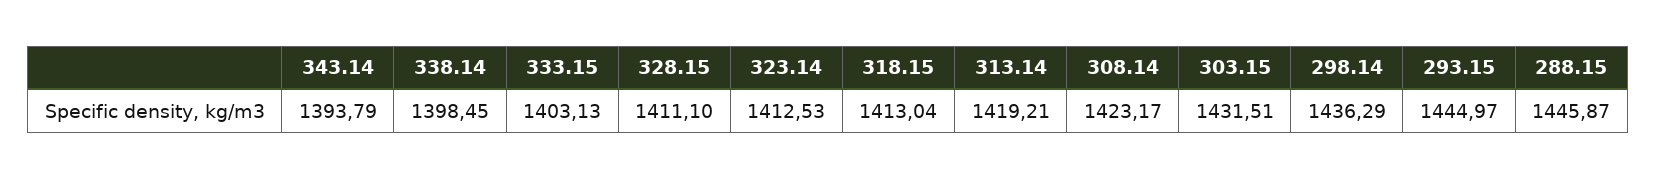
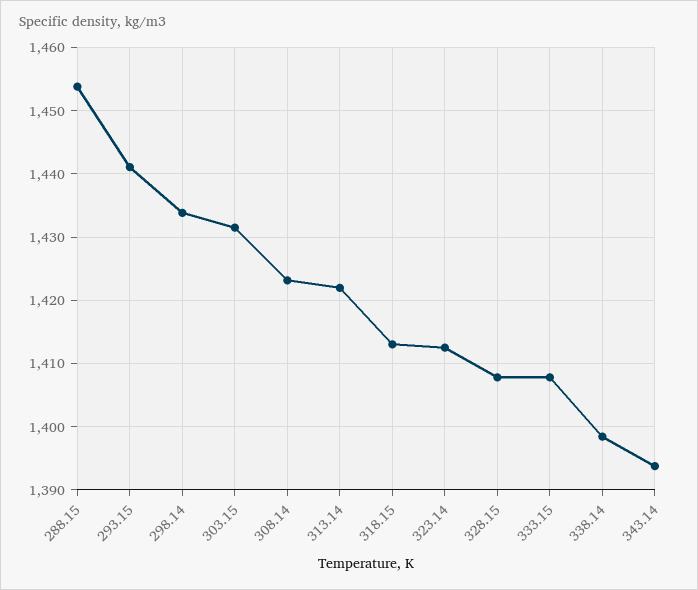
333.15: 1403.13 -> 1408
328.15: 1411.1 -> 1408
313.14: 1419.21 -> 1422
298.14: 1436.29 -> 1434
293.15: 1444.97 -> 1441
288.15: 1445.87 -> 1454

